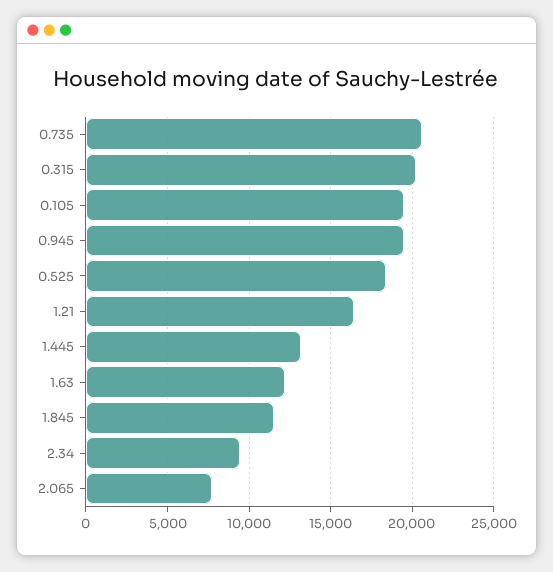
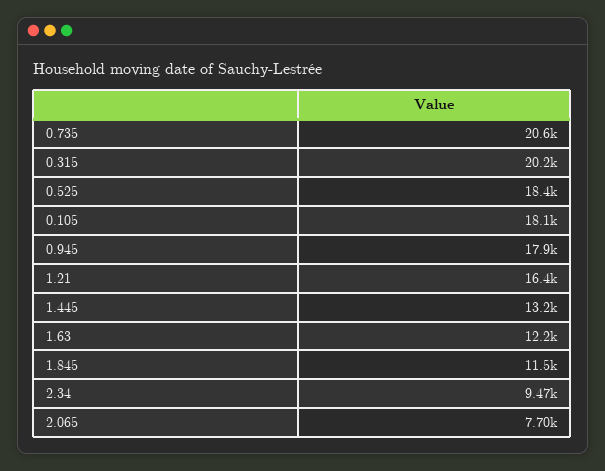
0.105: 19500 -> 18100
0.945: 19500 -> 17900

